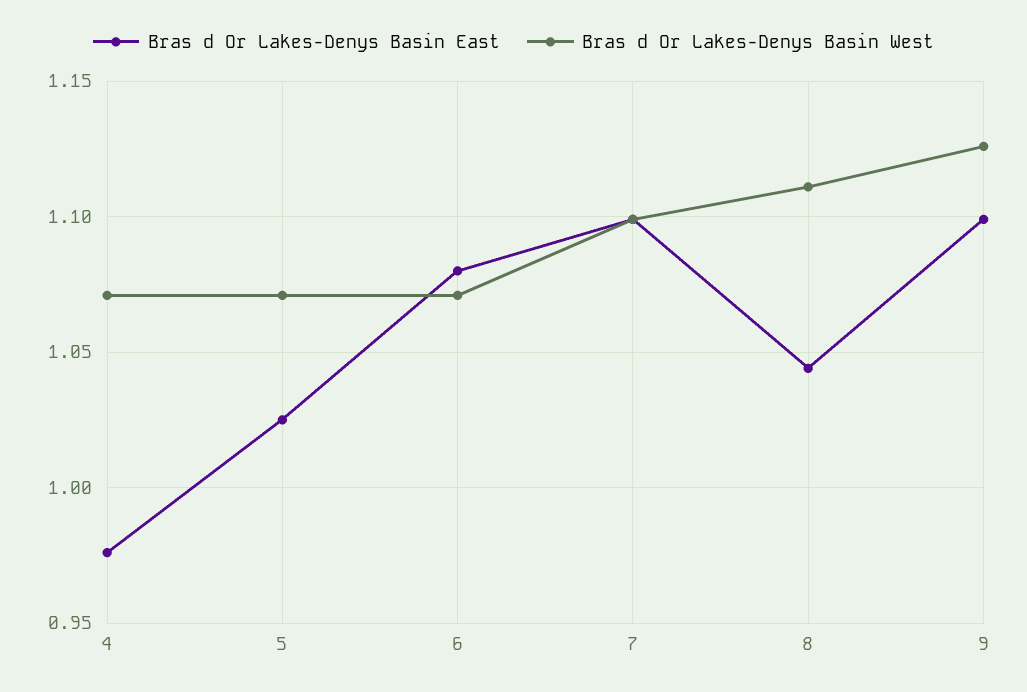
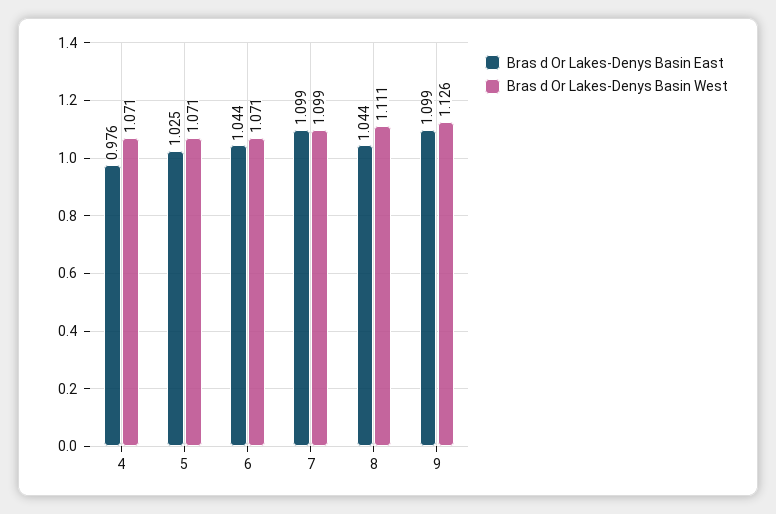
Bras d Or Lakes-Denys Basin East, 6: 1.08 -> 1.044

